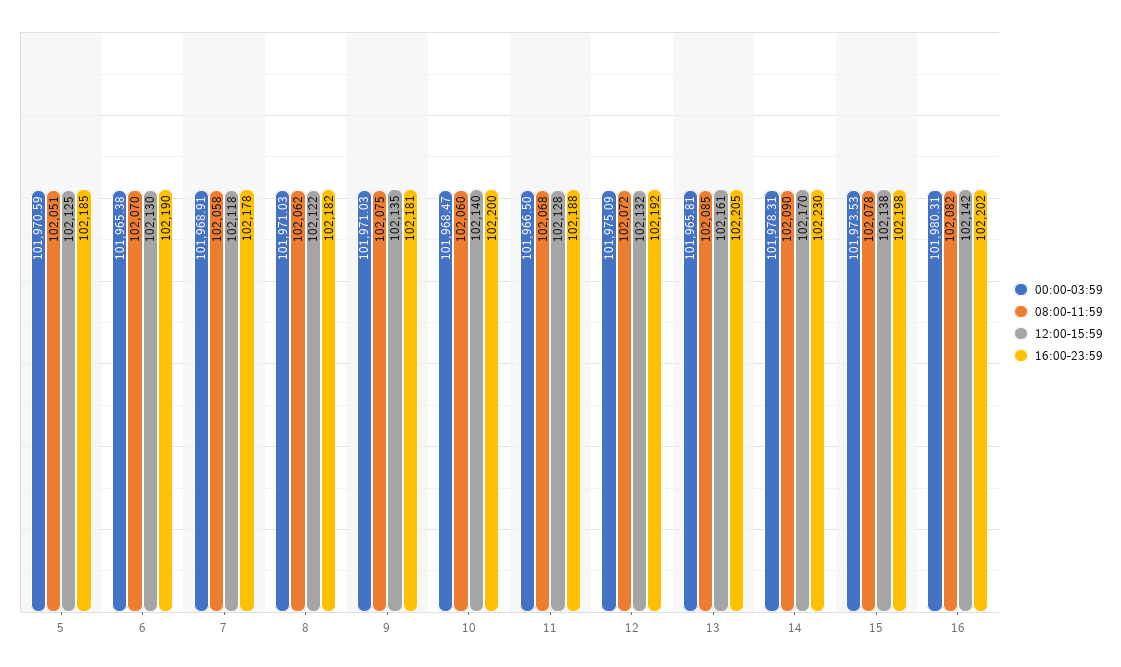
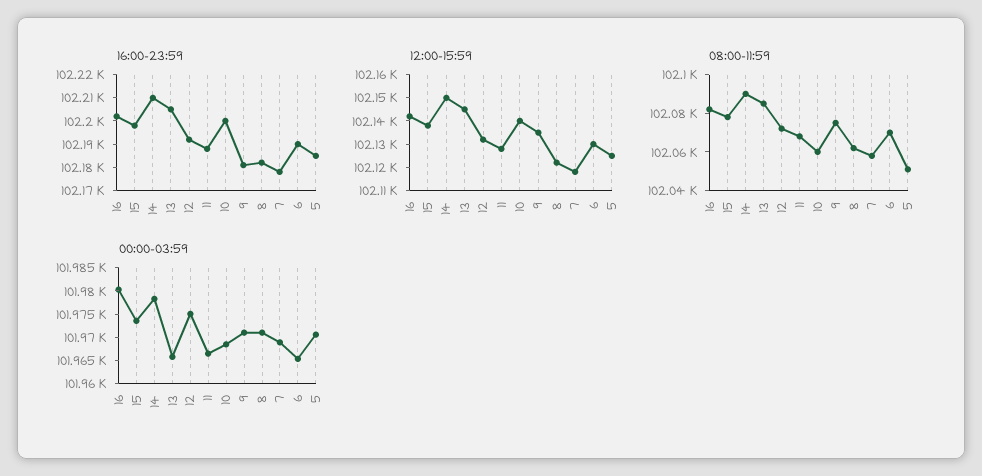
12:00-15:59, 13: 102161 -> 102145
12:00-15:59, 14: 102170 -> 102150
16:00-23:59, 14: 102230 -> 102210

